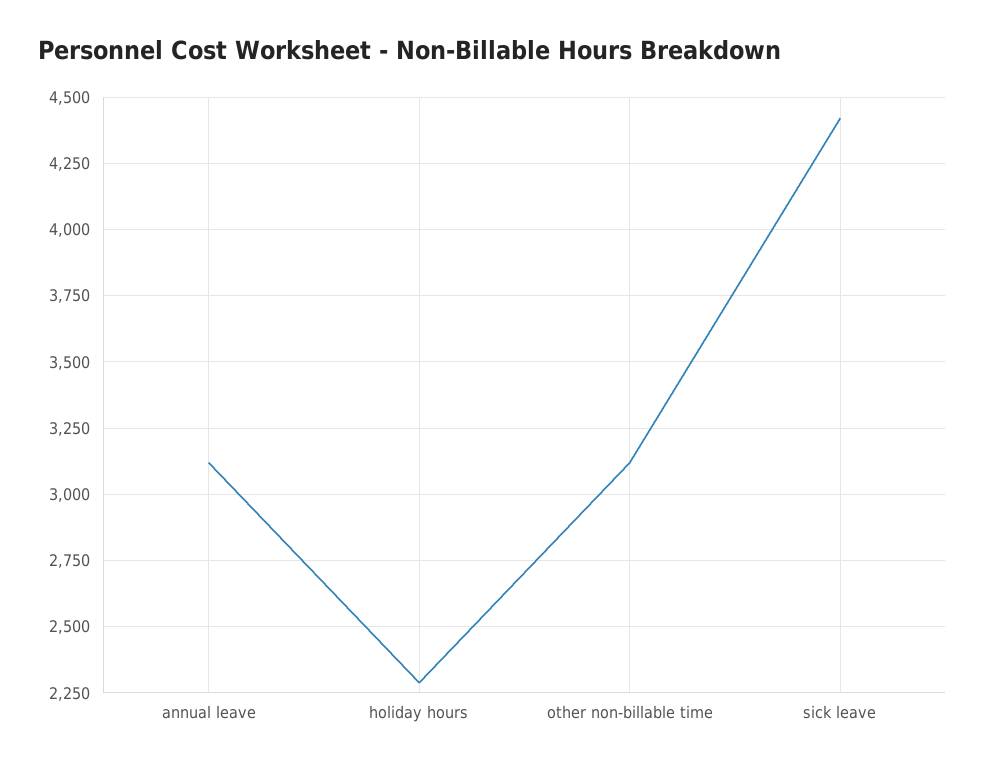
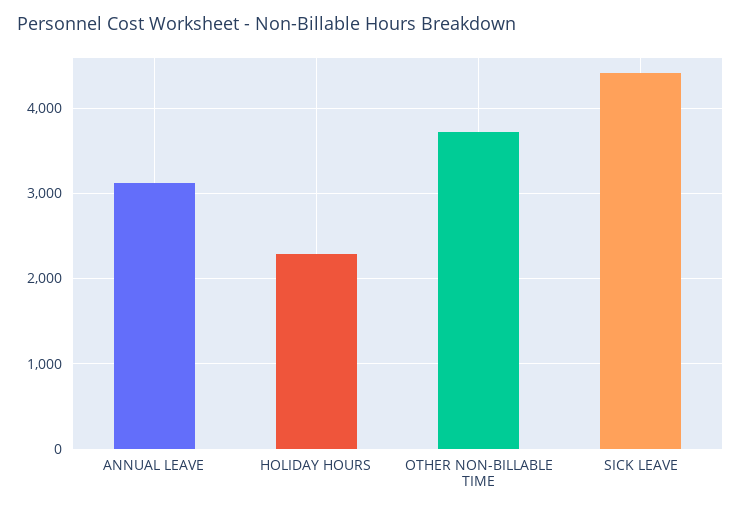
other non-billable time: 3125 -> 3700

